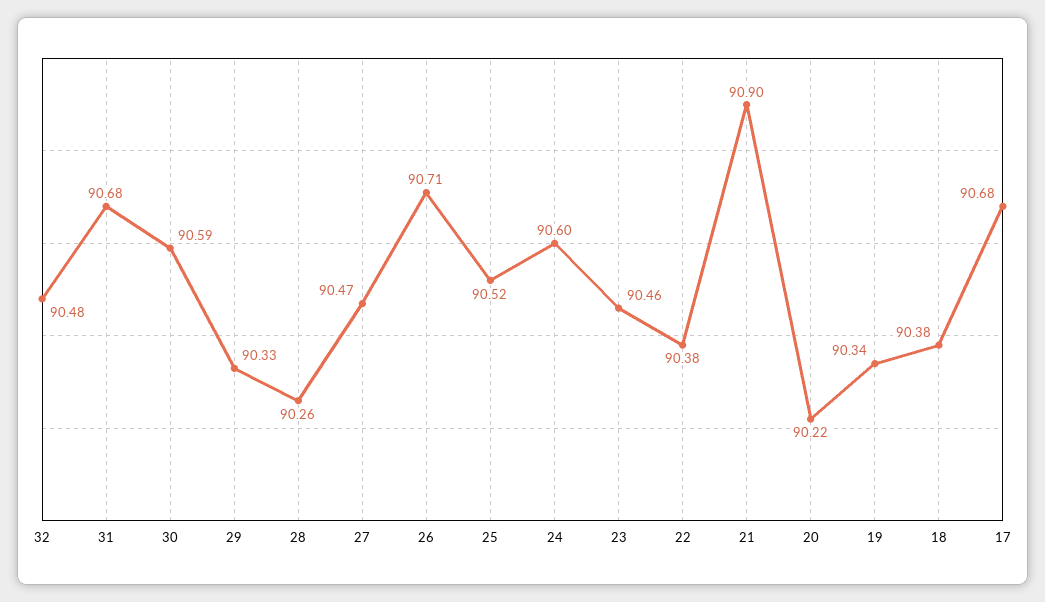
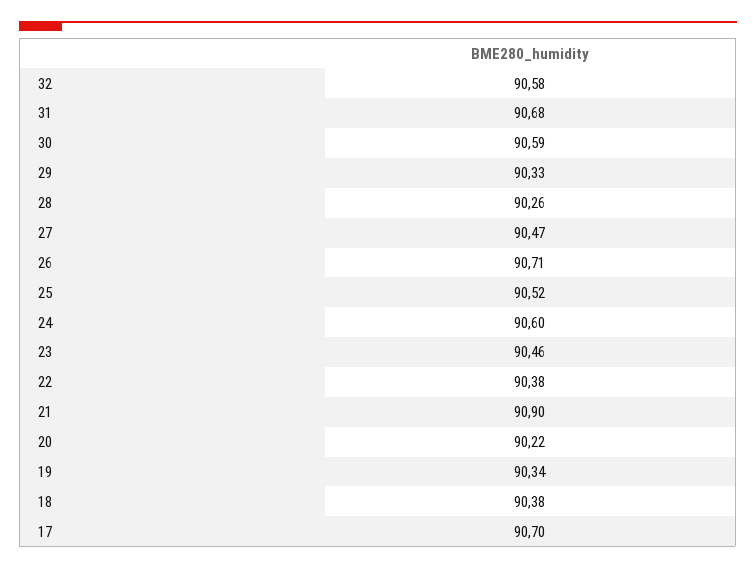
32: 90.48 -> 90.58
17: 90.68 -> 90.7

